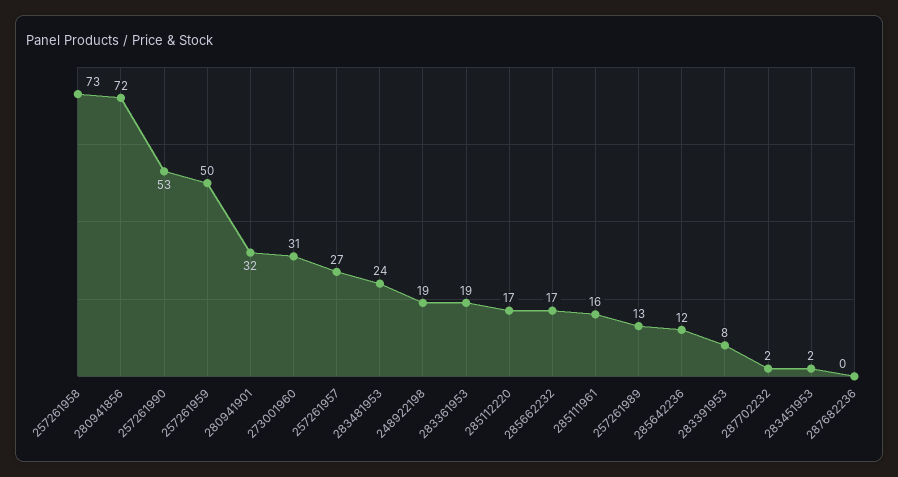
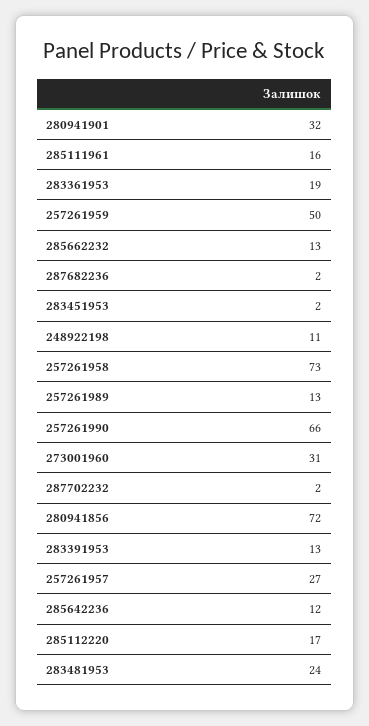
257261990: 53 -> 66
248922198: 19 -> 11
285662232: 17 -> 13
283391953: 8 -> 13
287682236: 0 -> 2

